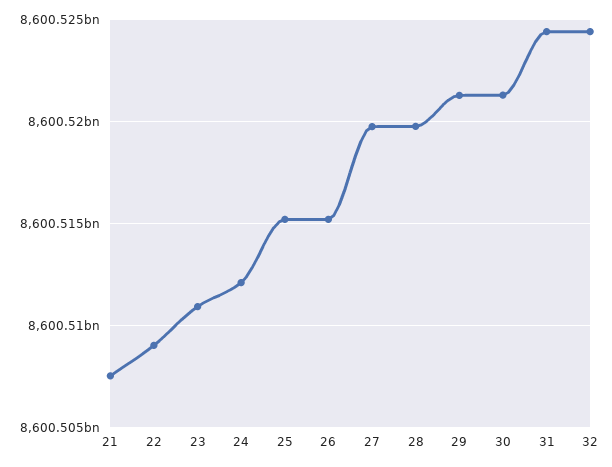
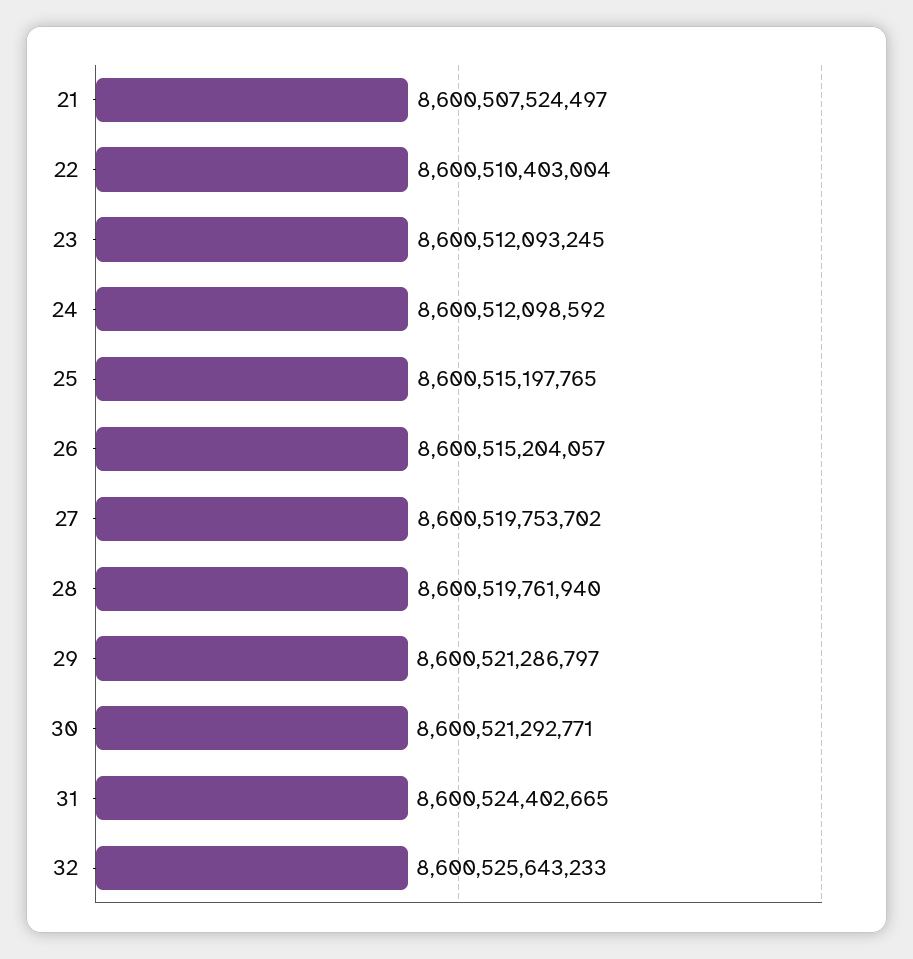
22: 8600509000000 -> 8600510403004
23: 8600511000000 -> 8600512093245
32: 8600524500000 -> 8600525643233

